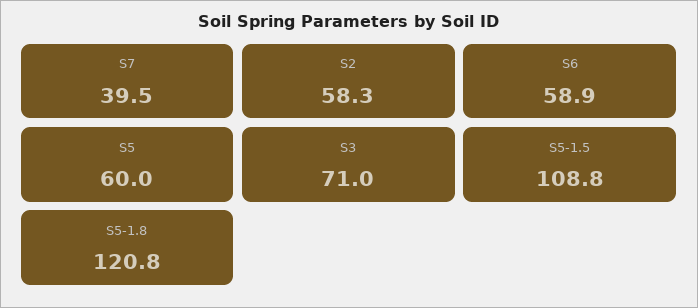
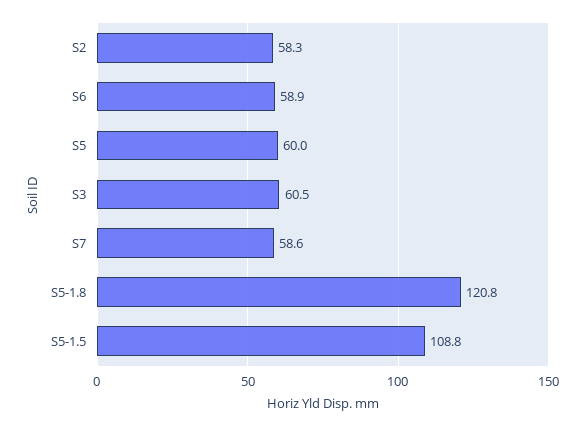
S7: 39.5 -> 58.6
S3: 71 -> 60.5

